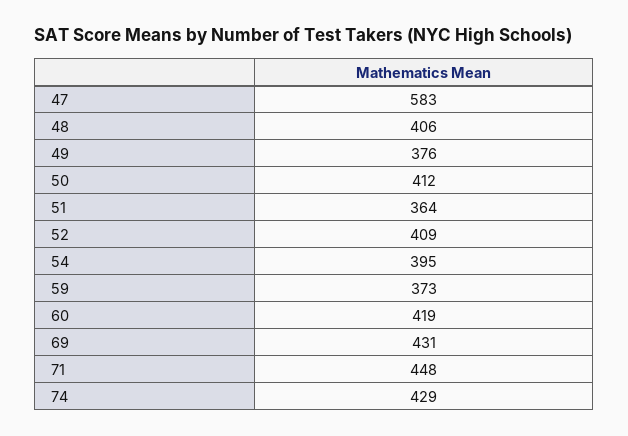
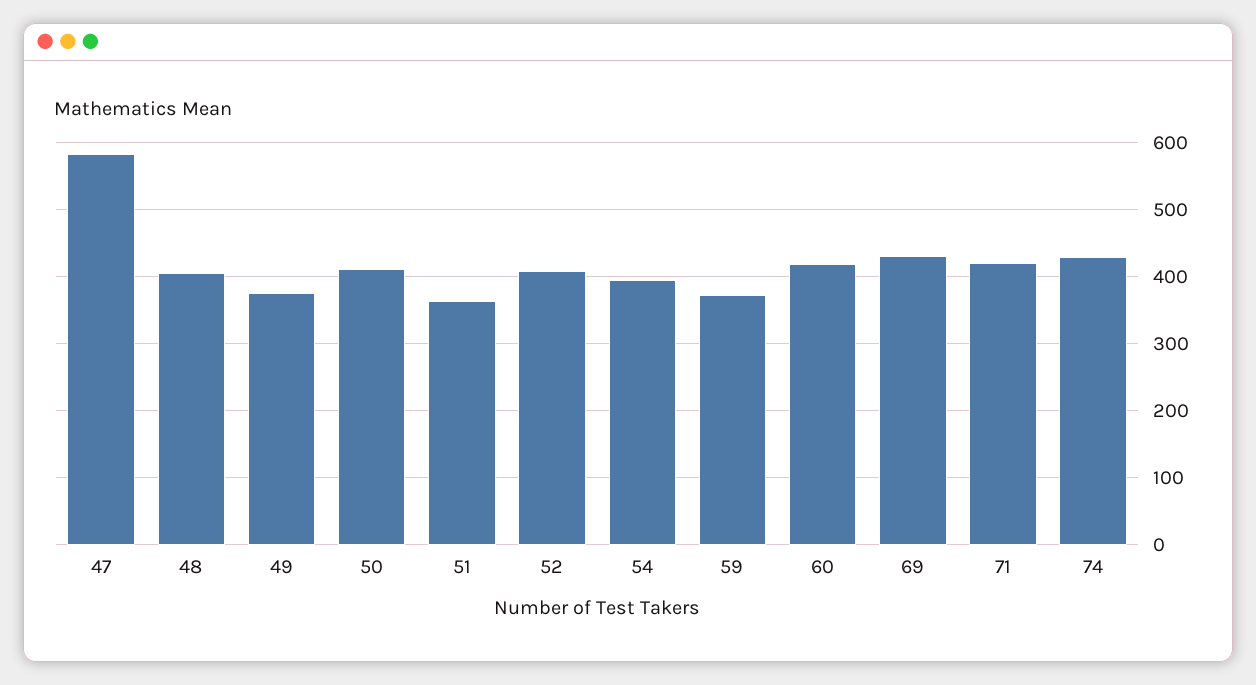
71: 448 -> 420

